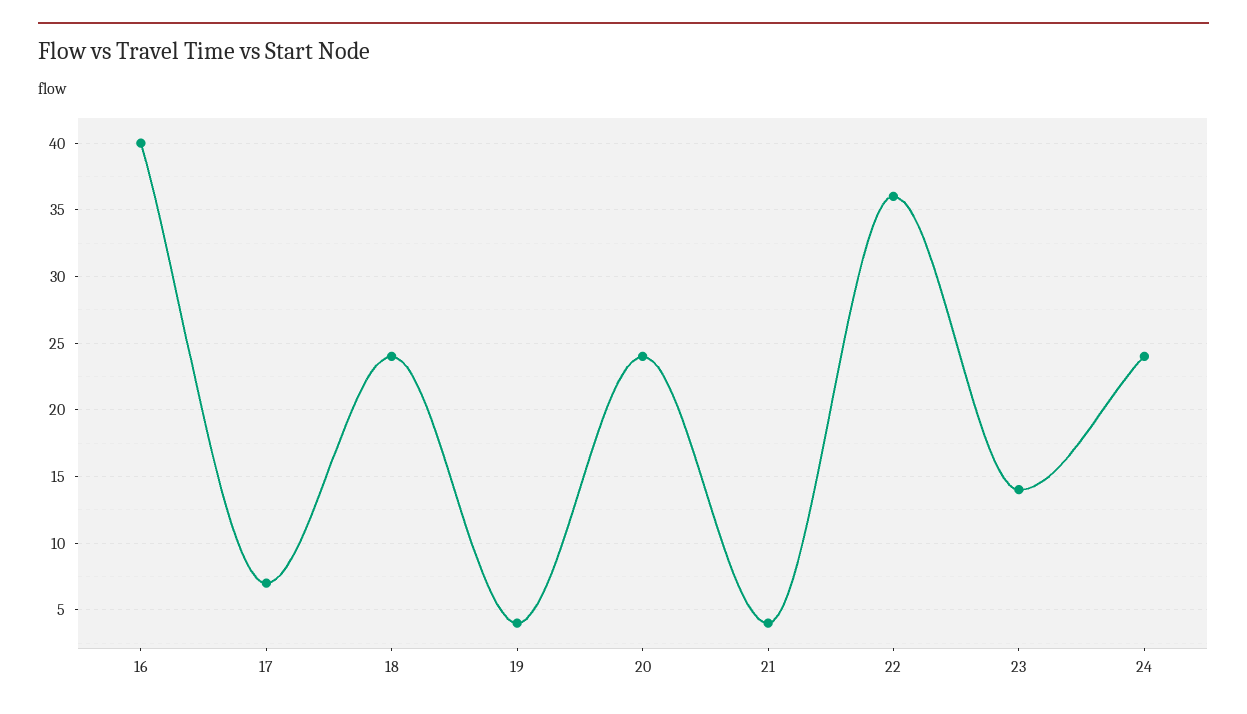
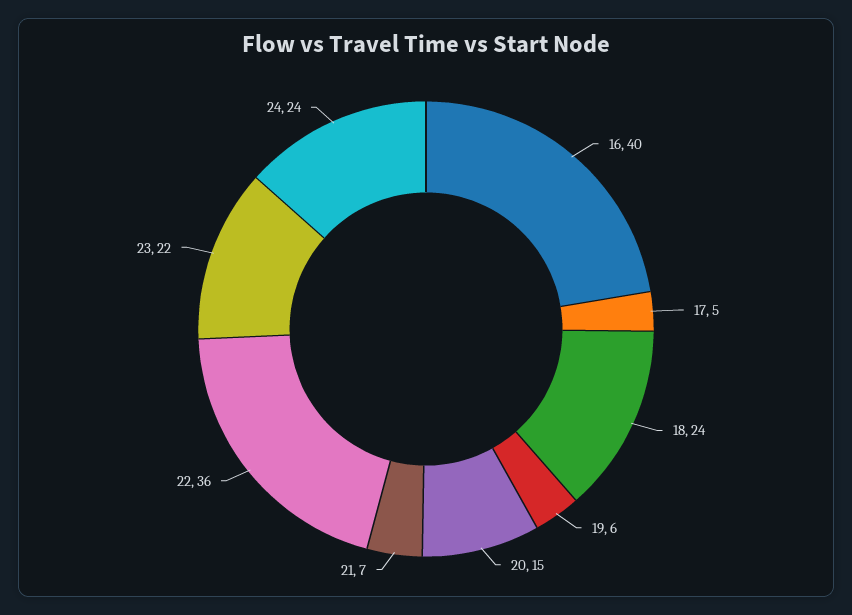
17: 7 -> 5
19: 4 -> 6
20: 24 -> 15
21: 4 -> 7
23: 14 -> 22

